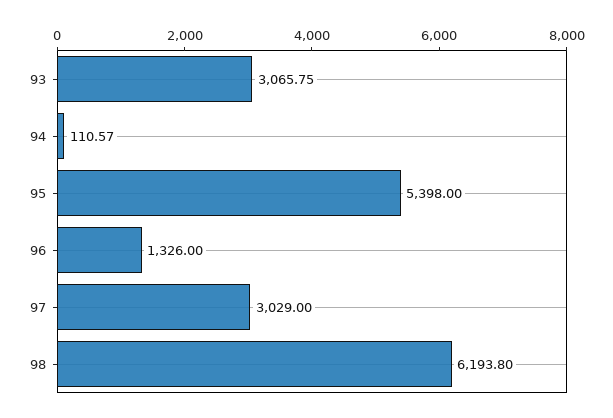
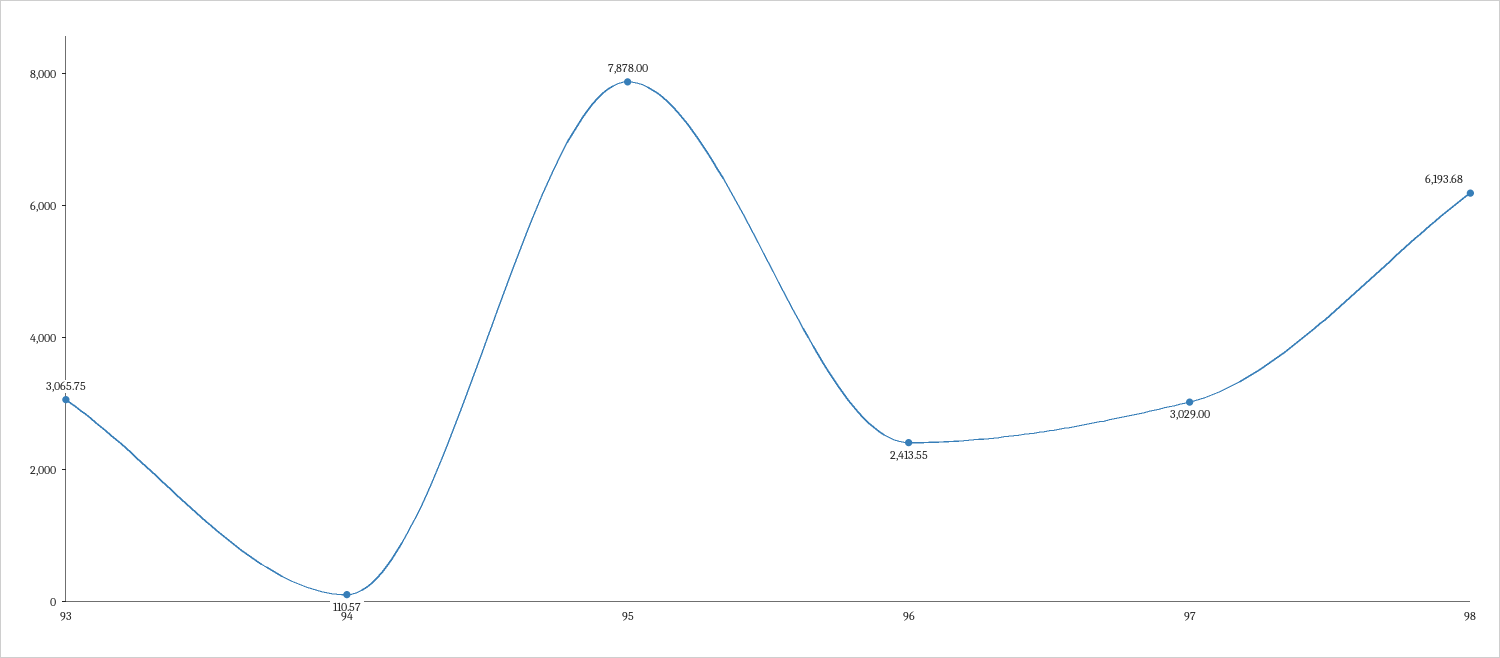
95: 5398 -> 7878
96: 1326 -> 2413.55
98: 6193.8 -> 6193.68

